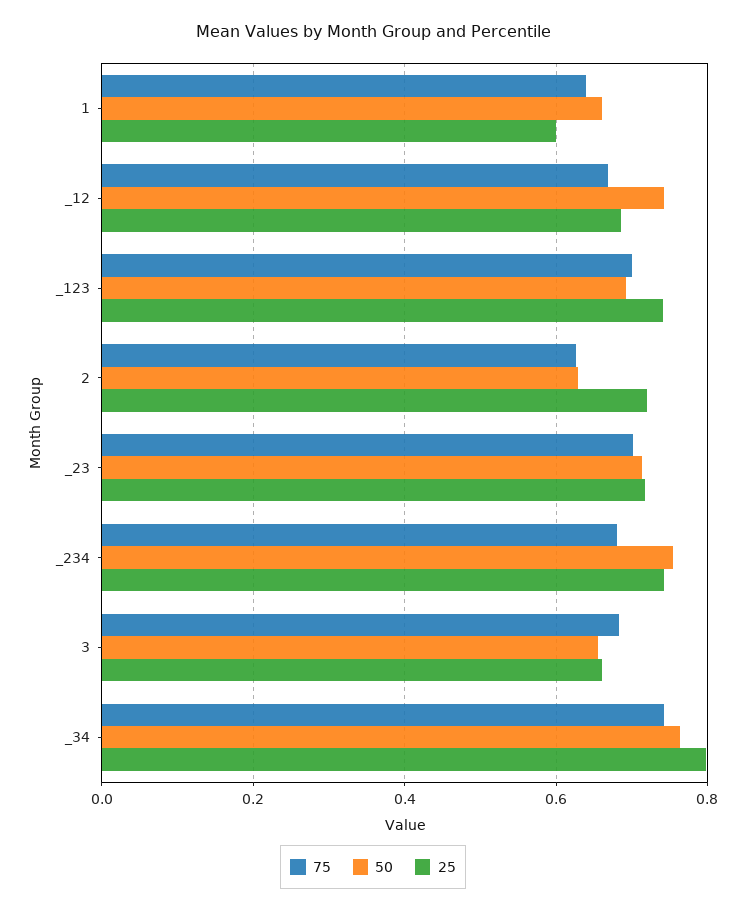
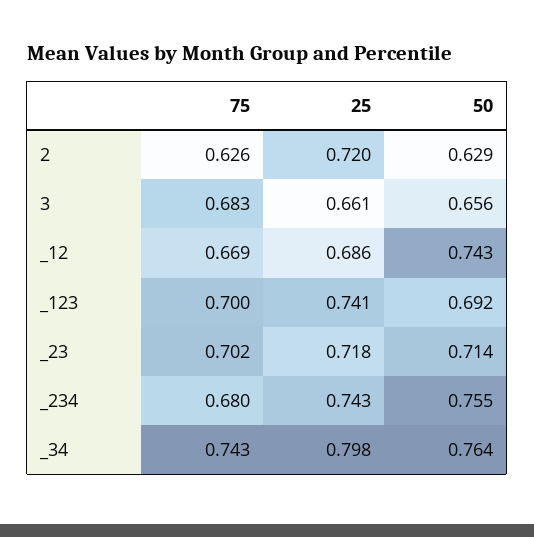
75, 1: 0.64 -> none
50, 1: 0.66 -> none
25, 1: 0.6 -> none

